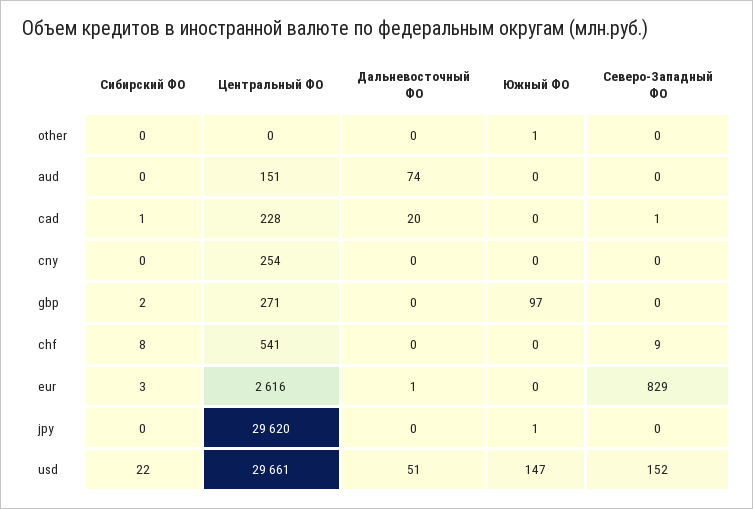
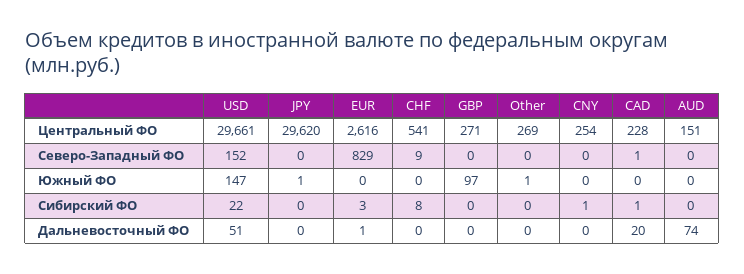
Центральный ФО, other: 0 -> 269
Сибирский ФО, cny: 0 -> 1
Сибирский ФО, gbp: 2 -> 0

